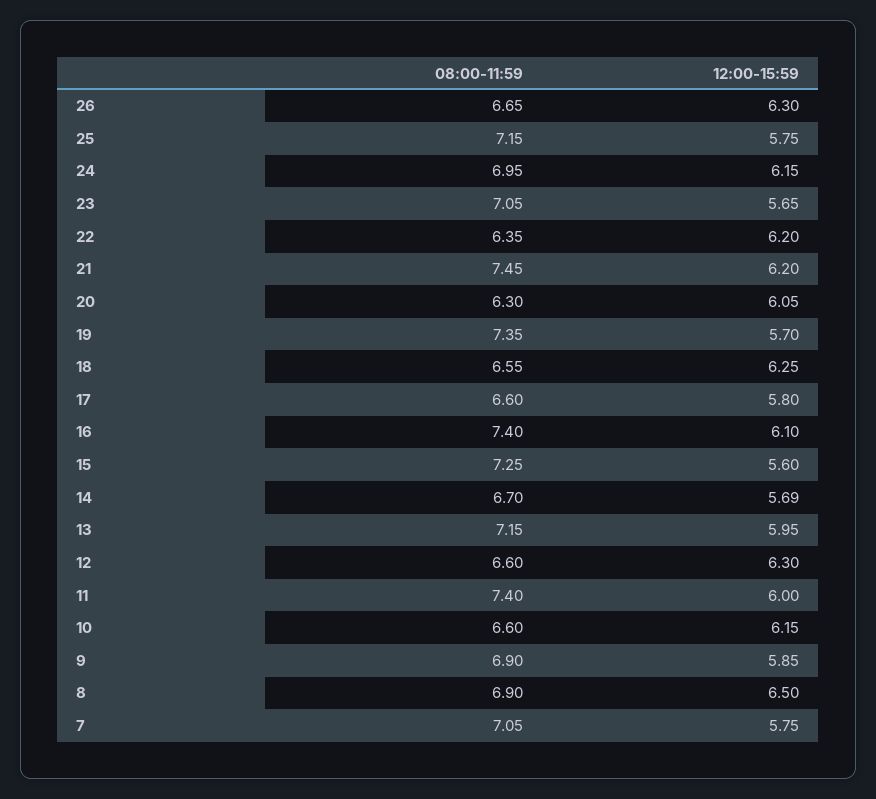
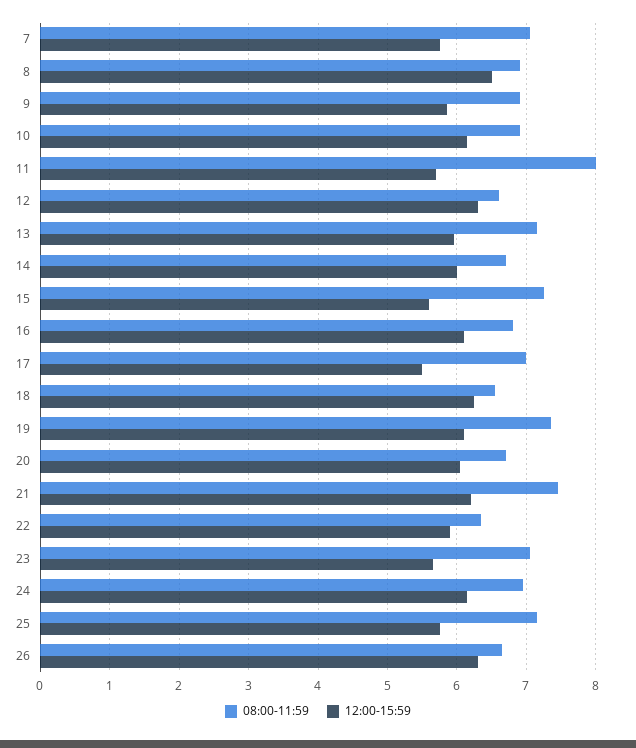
12:00-15:59, 22: 6.2 -> 5.9
08:00-11:59, 20: 6.3 -> 6.7
12:00-15:59, 19: 5.7 -> 6.1
08:00-11:59, 17: 6.6 -> 7
12:00-15:59, 17: 5.8 -> 5.5
08:00-11:59, 16: 7.4 -> 6.8
12:00-15:59, 14: 5.69 -> 6
08:00-11:59, 11: 7.4 -> 8
12:00-15:59, 11: 6 -> 5.7
08:00-11:59, 10: 6.6 -> 6.9

